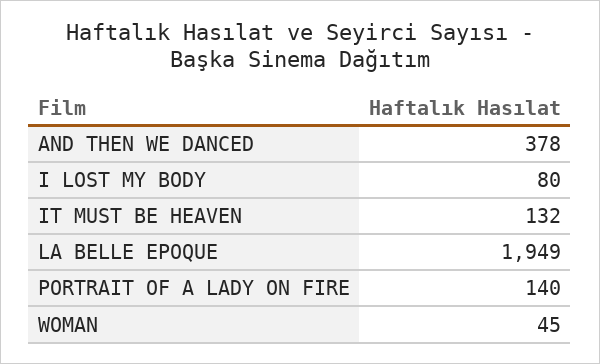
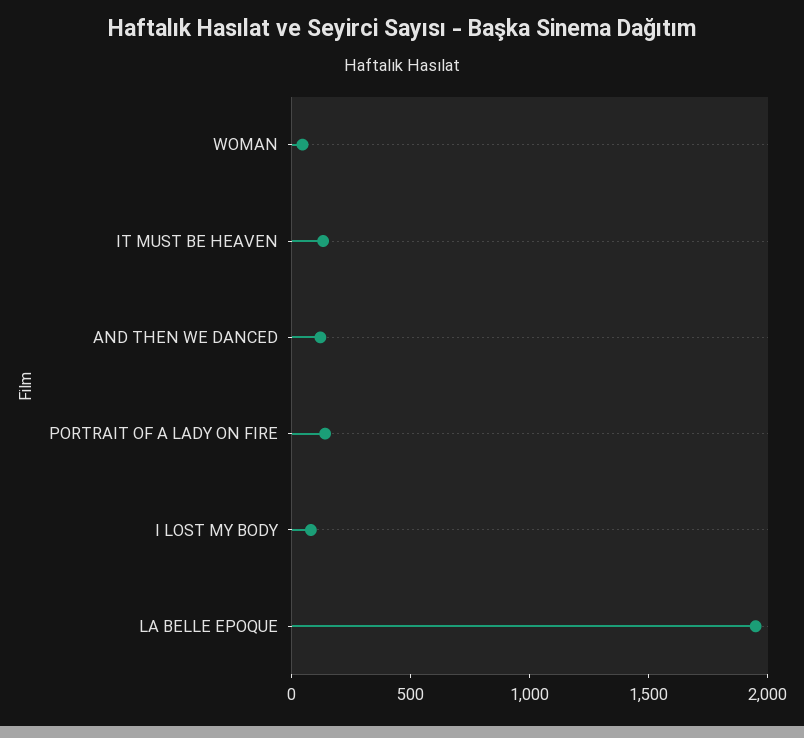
AND THEN WE DANCED: 378 -> 100

